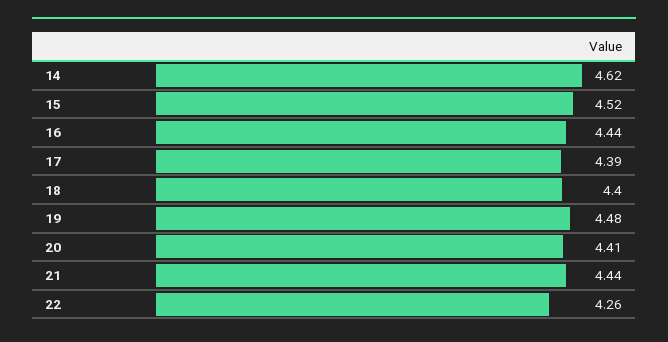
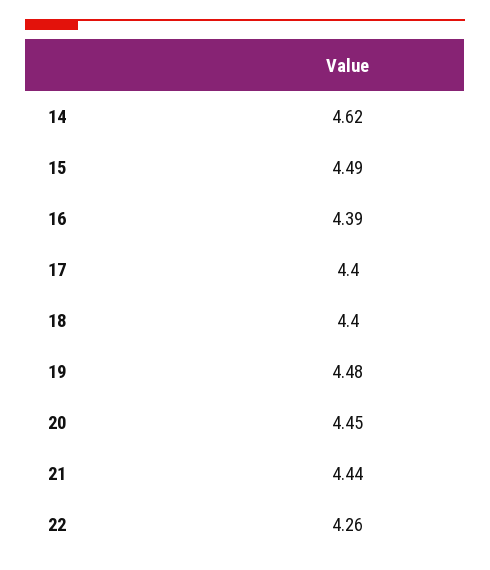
15: 4.52 -> 4.49
16: 4.44 -> 4.39
17: 4.39 -> 4.4
20: 4.41 -> 4.45

